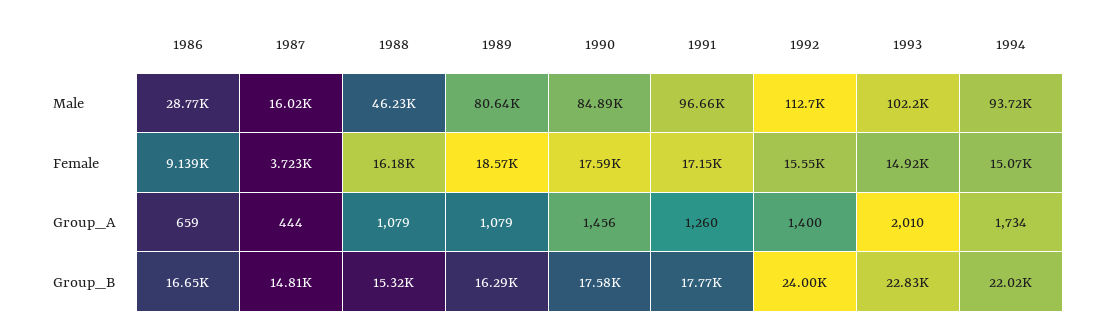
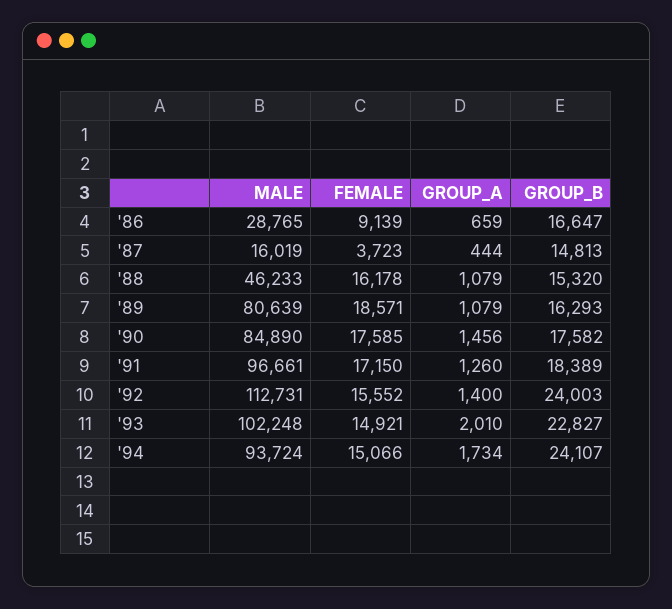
1991, Group_B: 17770 -> 18389
1994, Group_B: 22020 -> 24107

